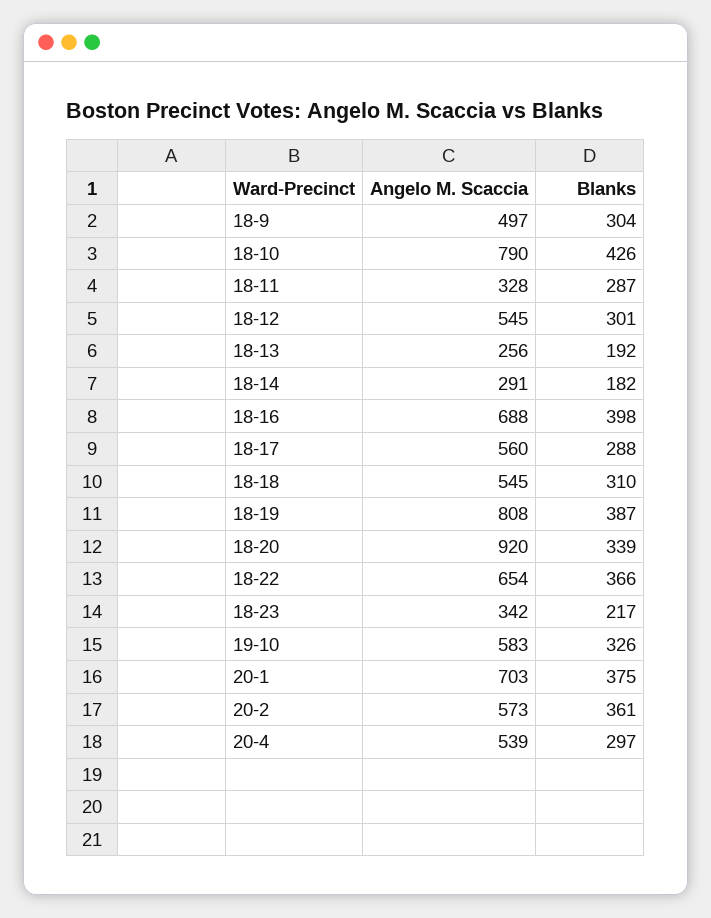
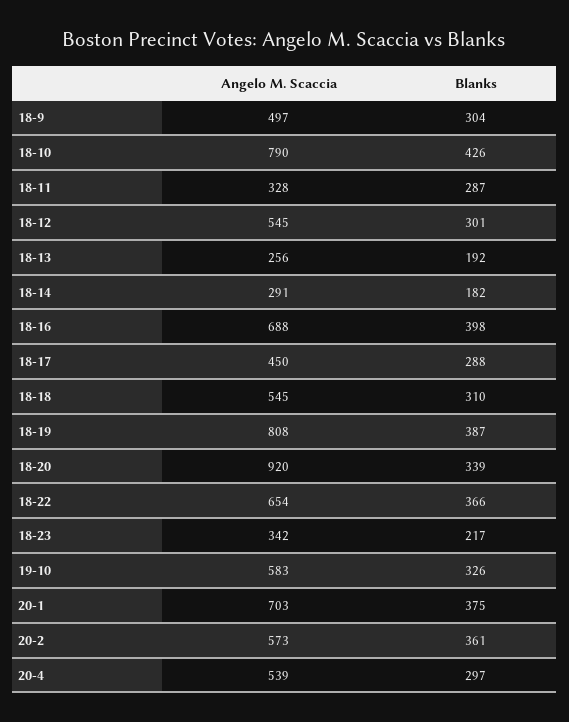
Angelo M. Scaccia, 18-17: 560 -> 450

